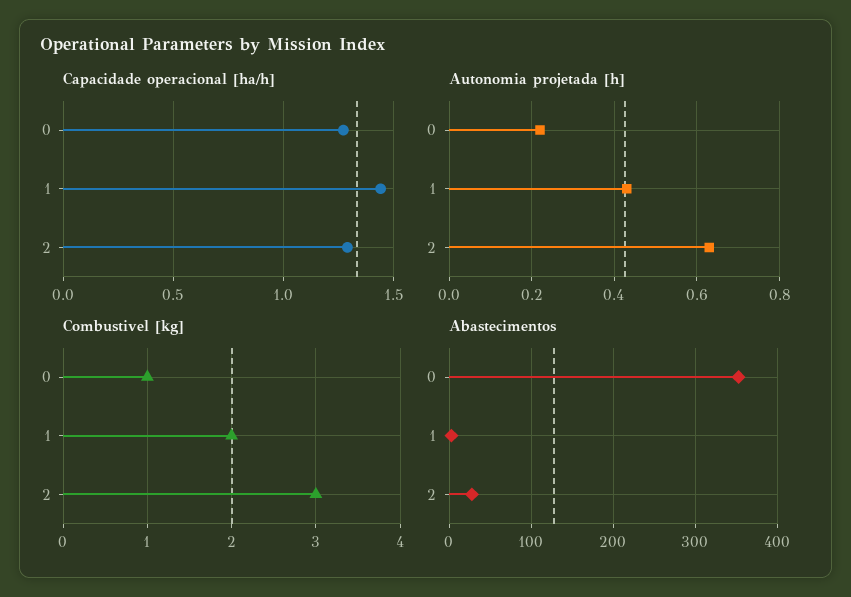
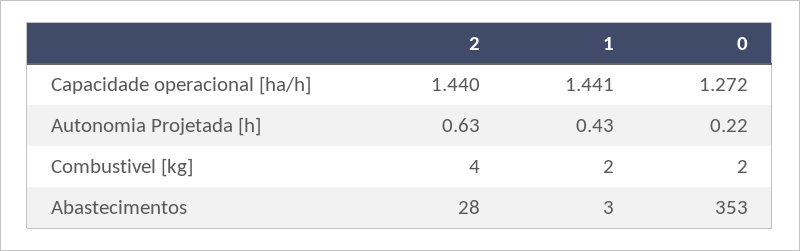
Capacidade operacional [ha/h], 2: 1.3 -> 1.44
Combustivel [kg], 0: 1 -> 2
Combustivel [kg], 2: 3 -> 4

